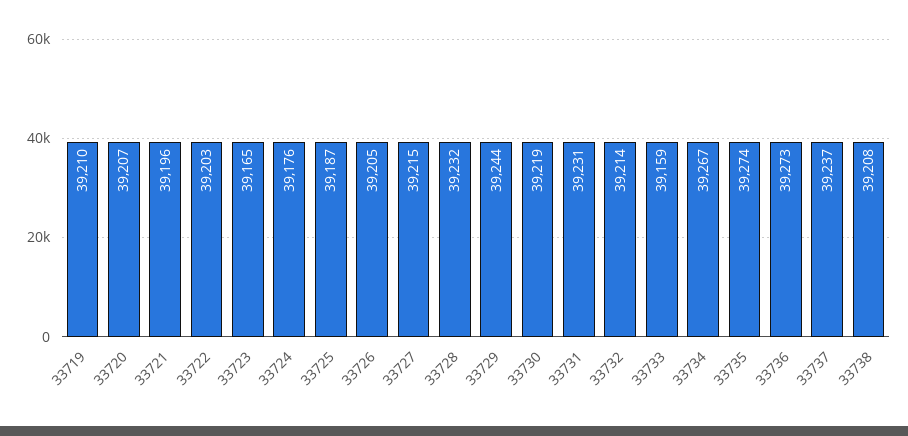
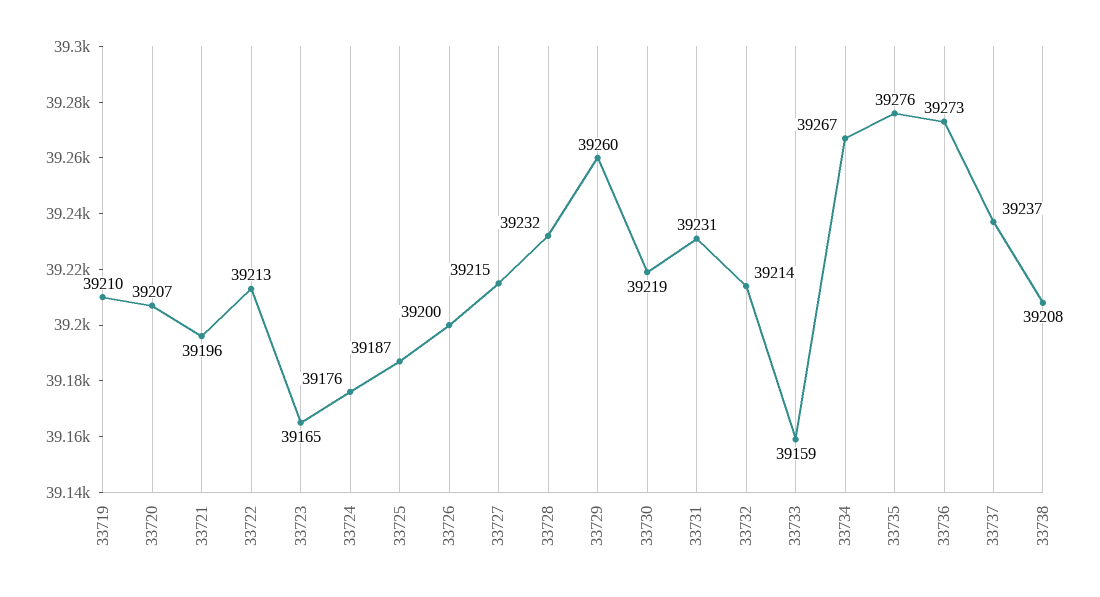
33722: 39203 -> 39213
33726: 39205 -> 39200
33729: 39244 -> 39260
33735: 39274 -> 39276

